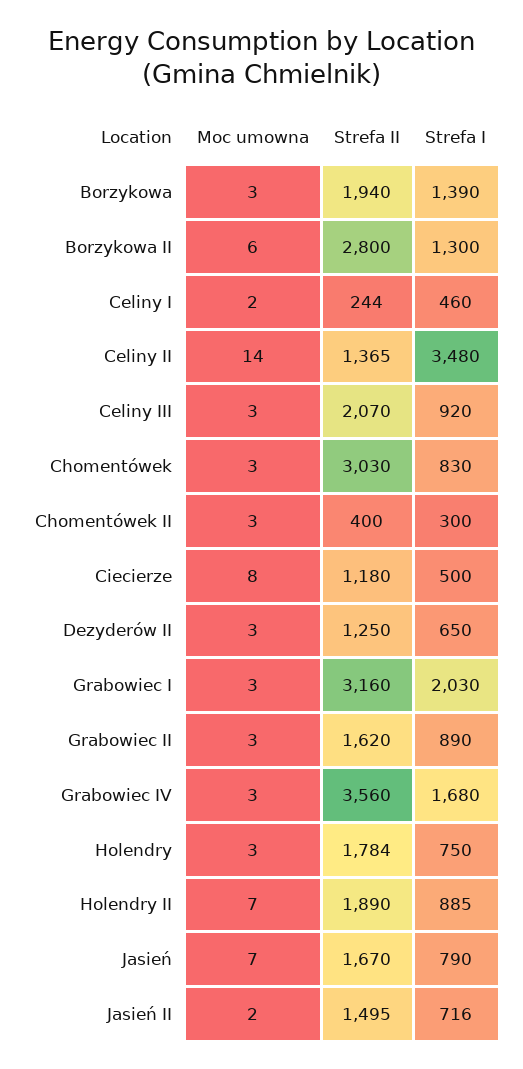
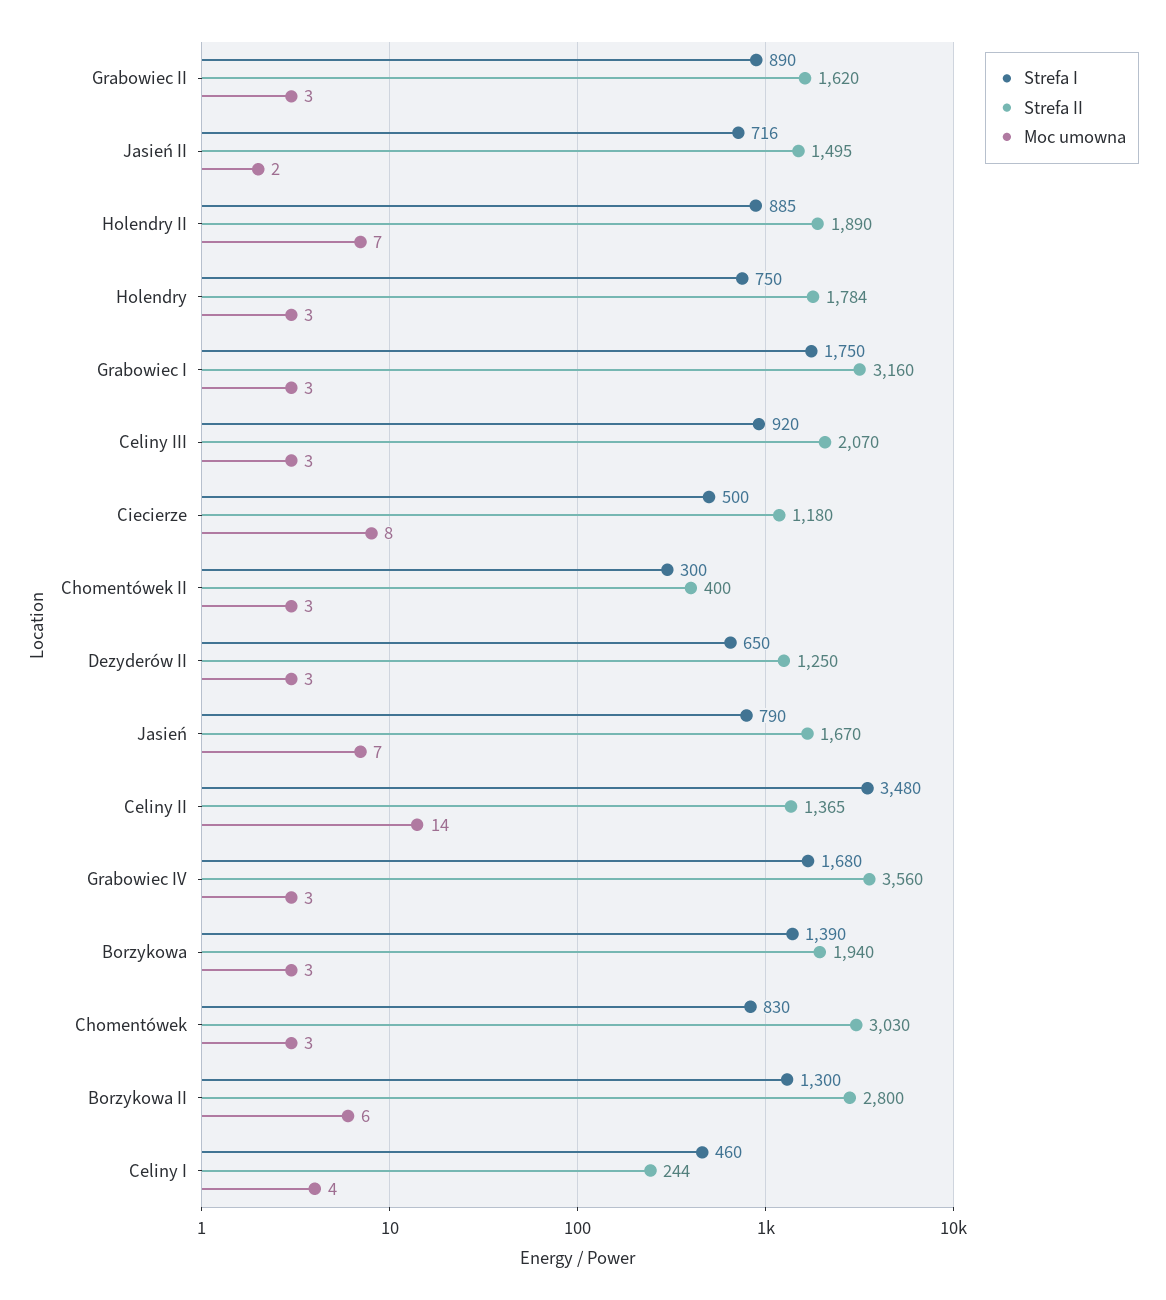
Moc umowna, Celiny I: 2 -> 4
Strefa I, Grabowiec I: 2030 -> 1750

